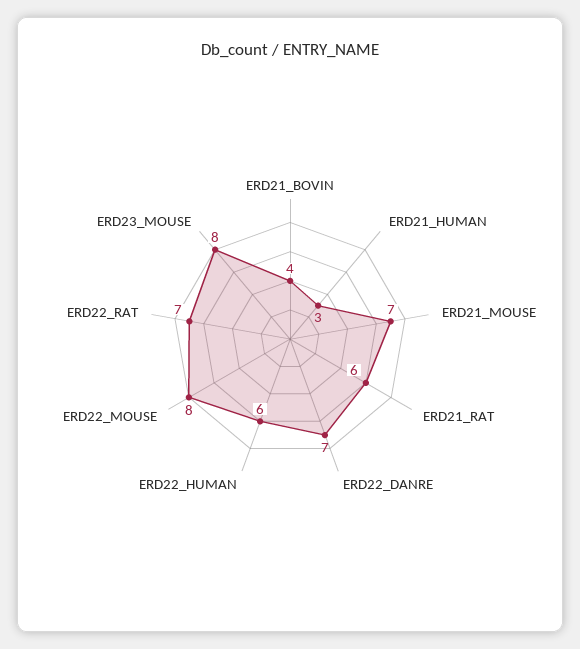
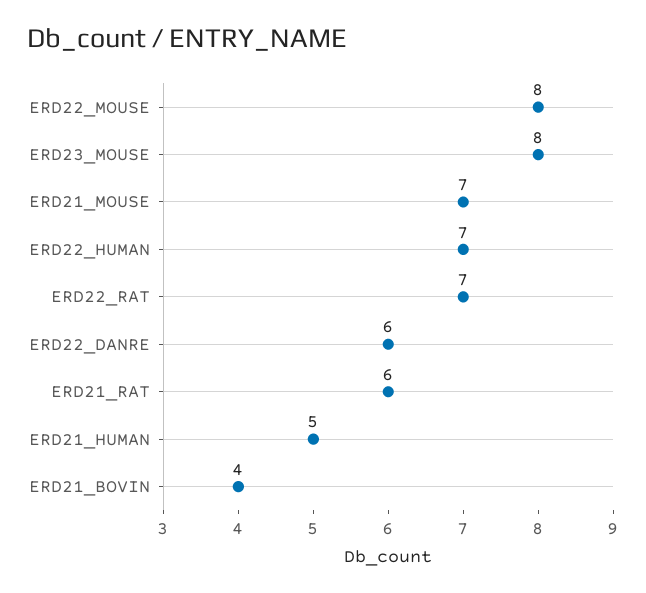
ERD21_HUMAN: 3 -> 5
ERD22_DANRE: 7 -> 6
ERD22_HUMAN: 6 -> 7

